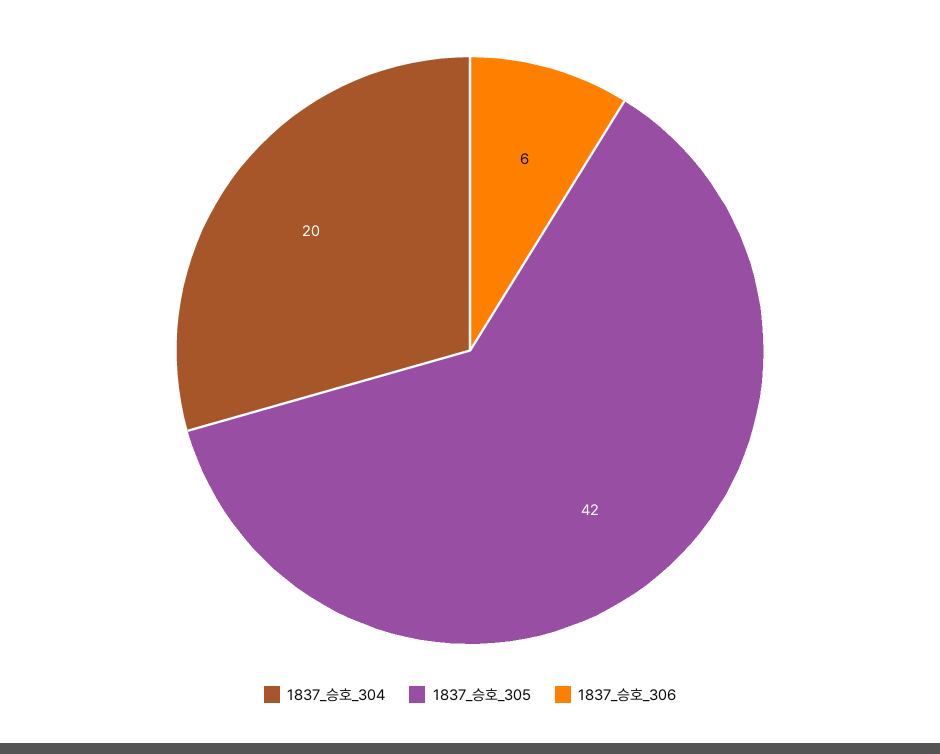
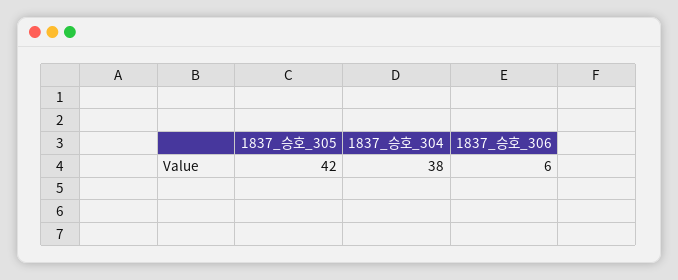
1837_승호_304: 20 -> 38

